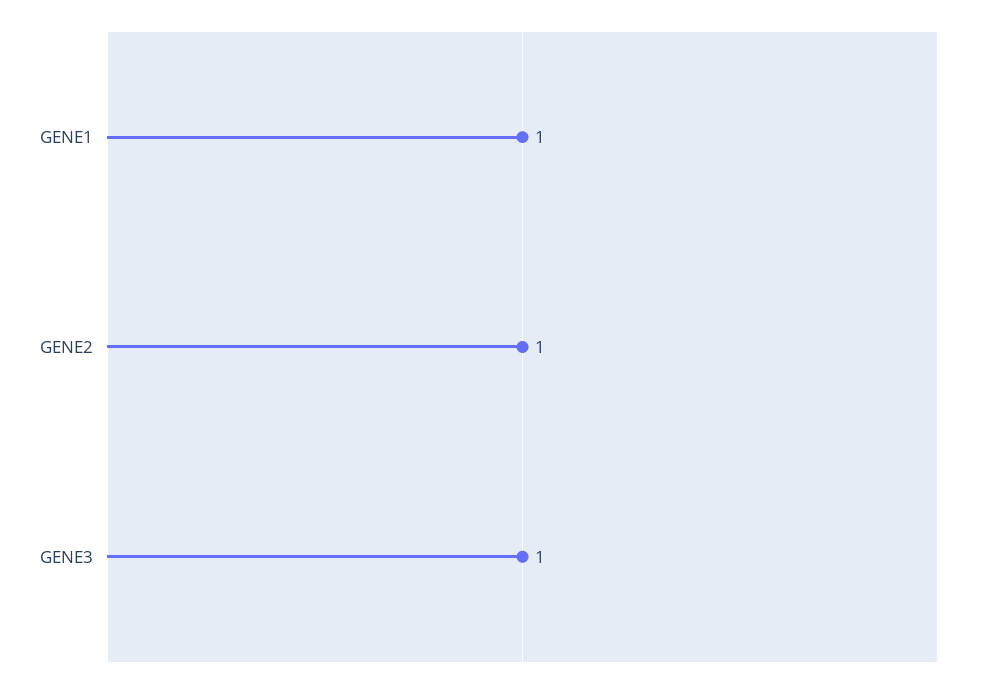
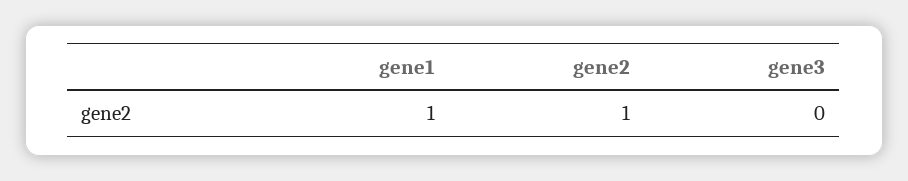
GENE3: 1 -> 0

